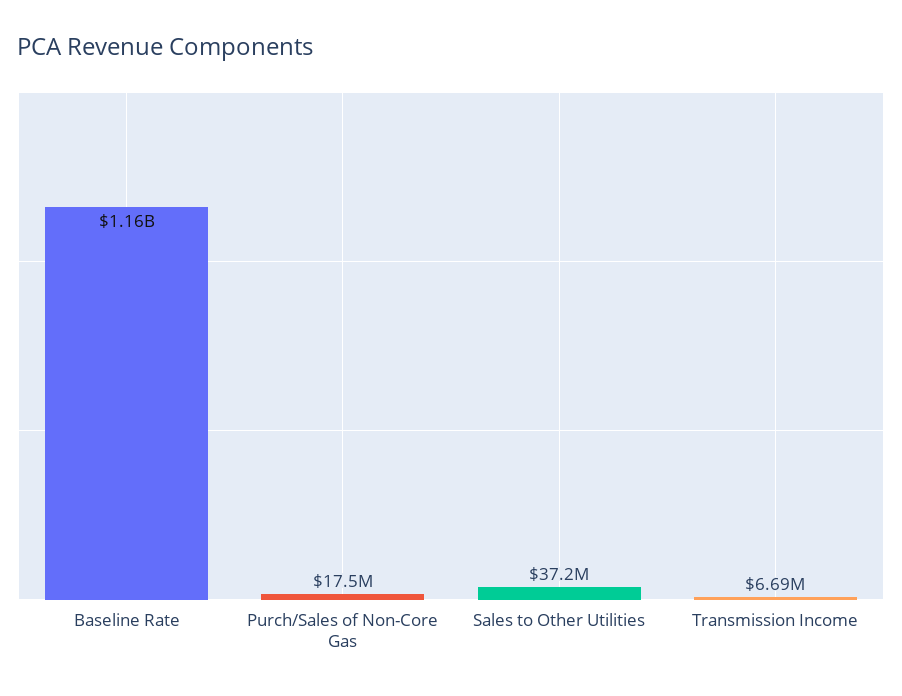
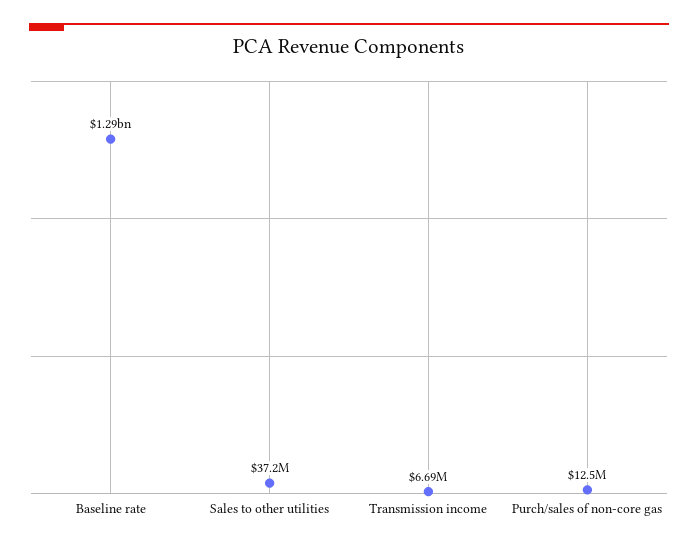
Baseline Rate: 1160000000 -> 1290000000
Purch/Sales of Non-Core Gas: 17500000 -> 12500000

